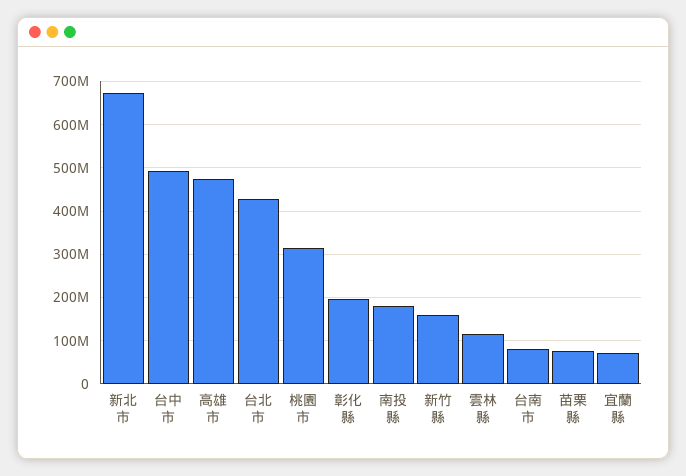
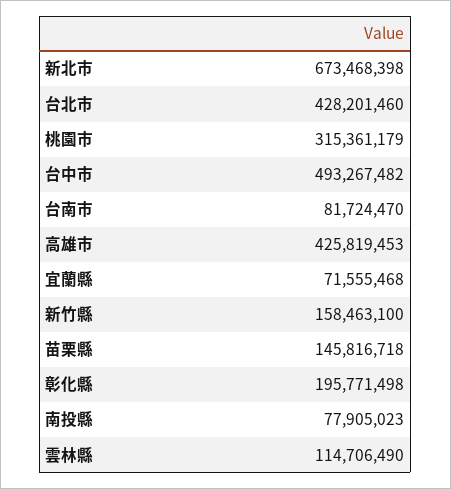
高雄市: 480000000 -> 425819453
南投縣: 180000000 -> 77905023
苗栗縣: 80000000 -> 145816718

